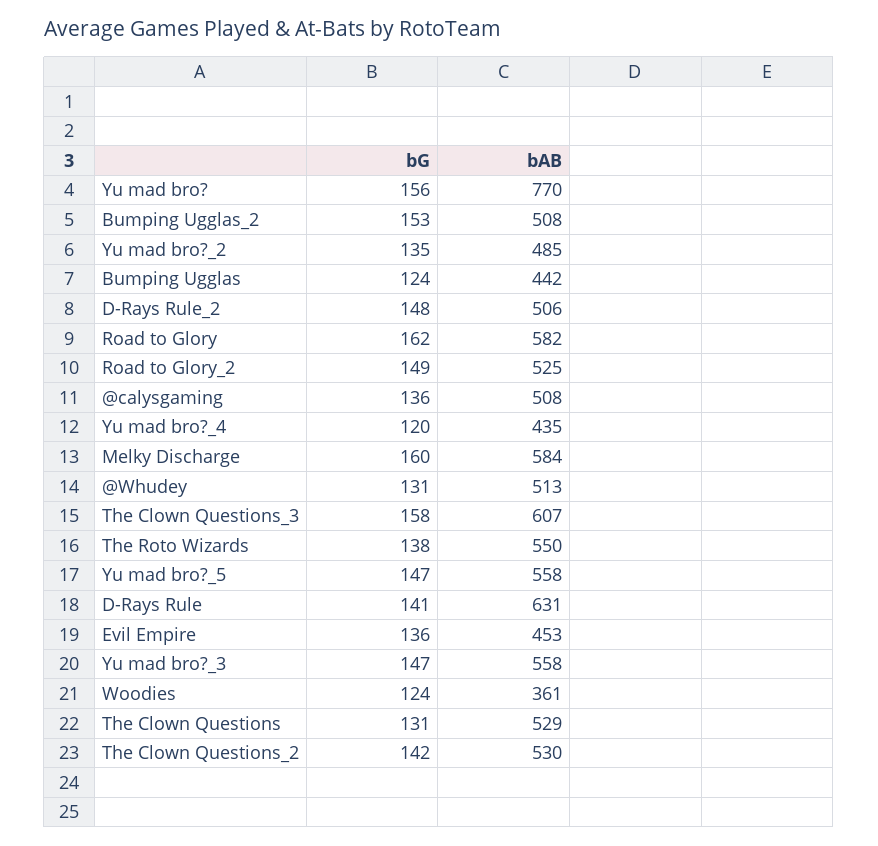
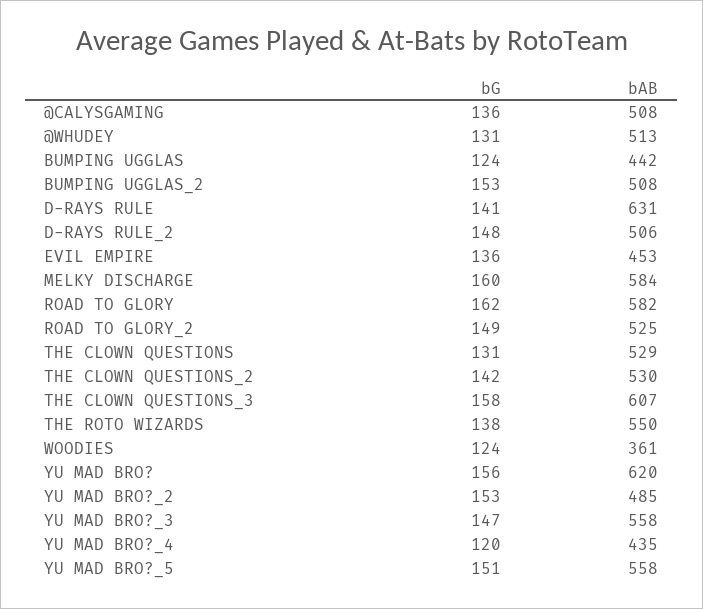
bAB, Yu mad bro?: 770 -> 620
bG, Yu mad bro?_2: 135 -> 153
bG, Yu mad bro?_5: 147 -> 151

